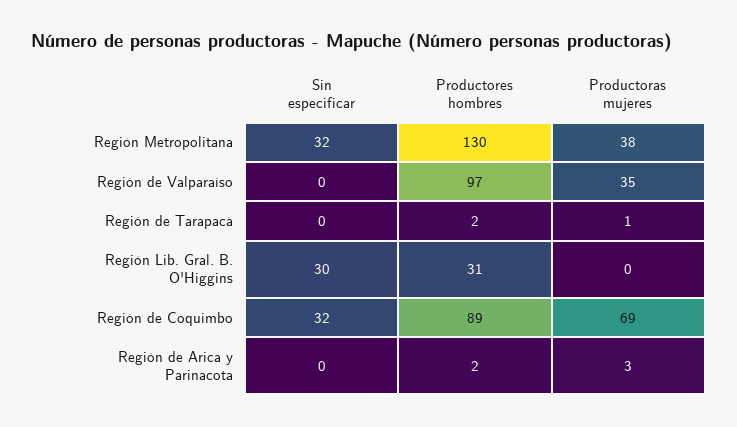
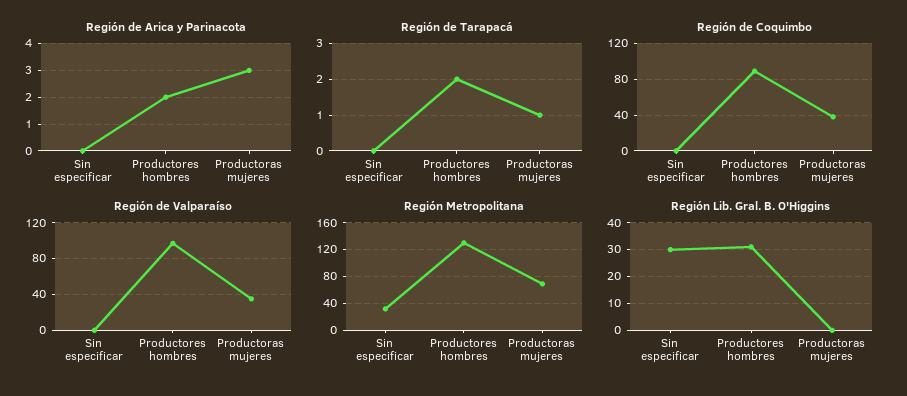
Región Metropolitana, Productoras mujeres: 38 -> 70
Región de Coquimbo, Sin especificar: 32 -> 0
Región de Coquimbo, Productoras mujeres: 69 -> 40

